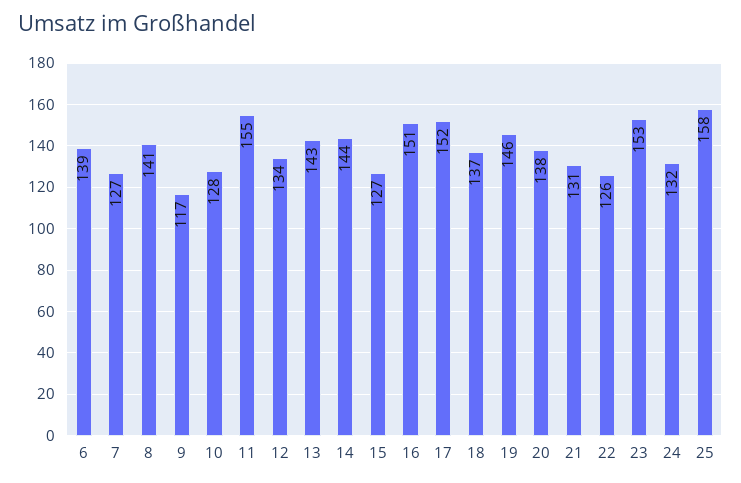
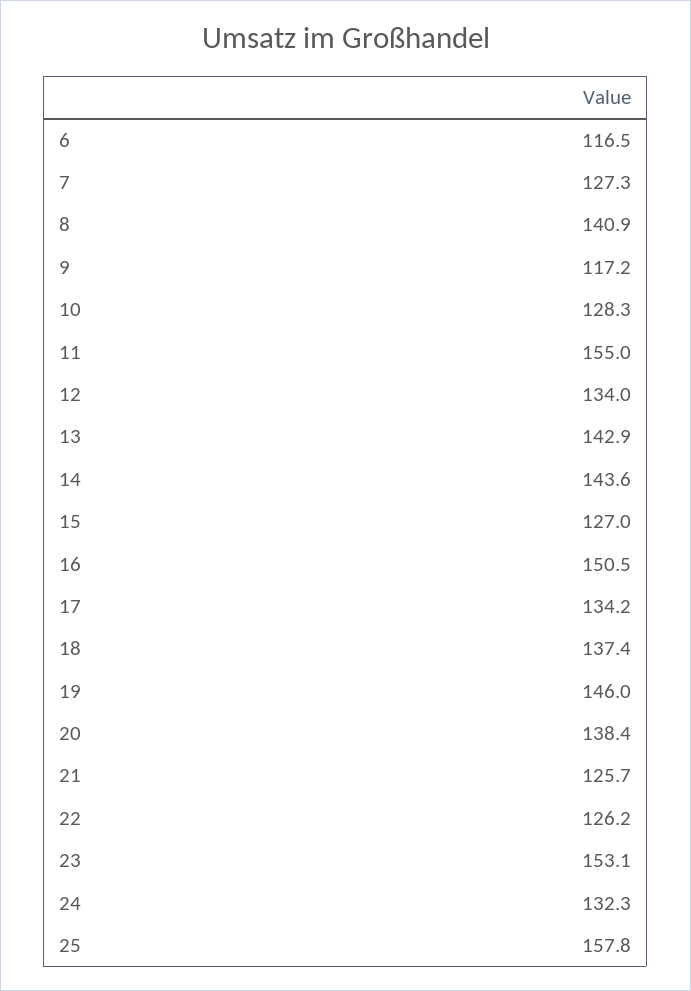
6: 139 -> 116.5
17: 152 -> 134.2
21: 131 -> 125.7

